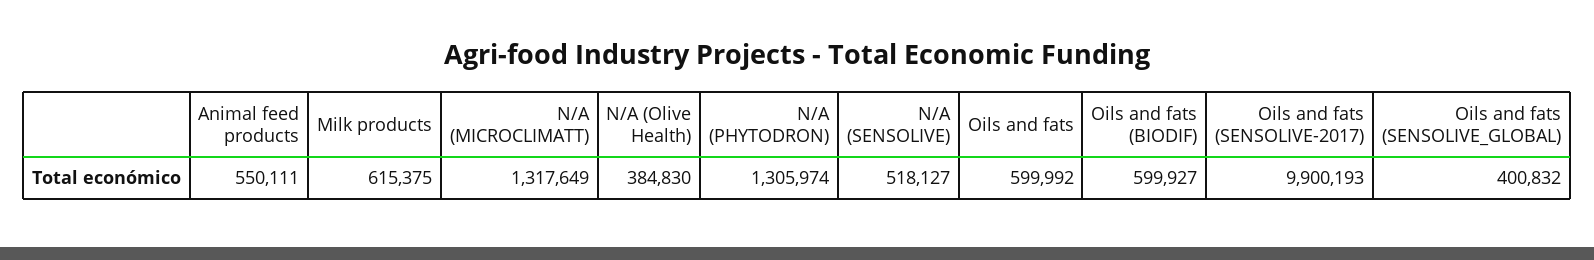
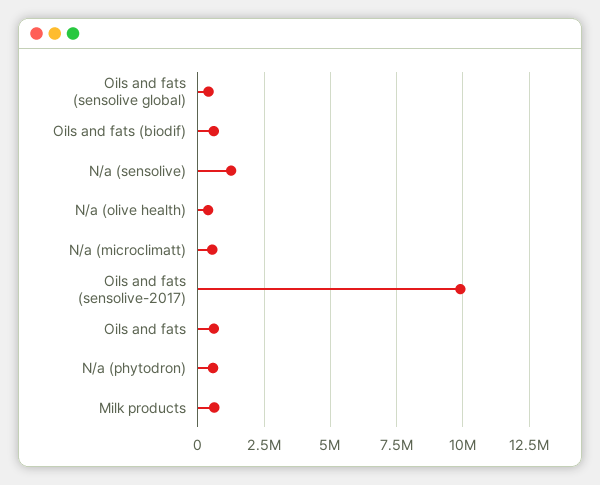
Animal feed products: 550111 -> none
N/A (MICROCLIMATT): 1317649 -> 500000
N/A (PHYTODRON): 1305974 -> 500000
N/A (SENSOLIVE): 518127 -> 1250000

